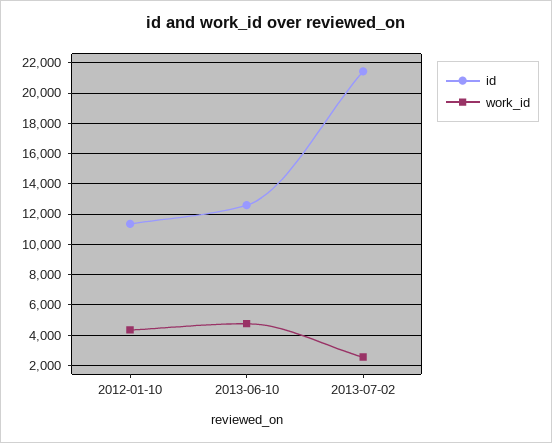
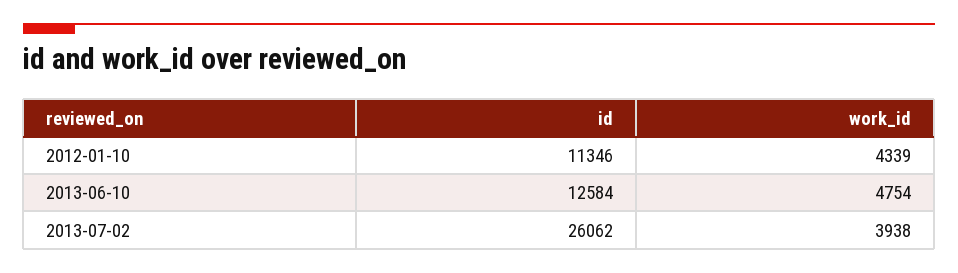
id, 2013-07-02: 21500 -> 26062
work_id, 2013-07-02: 2500 -> 3938

